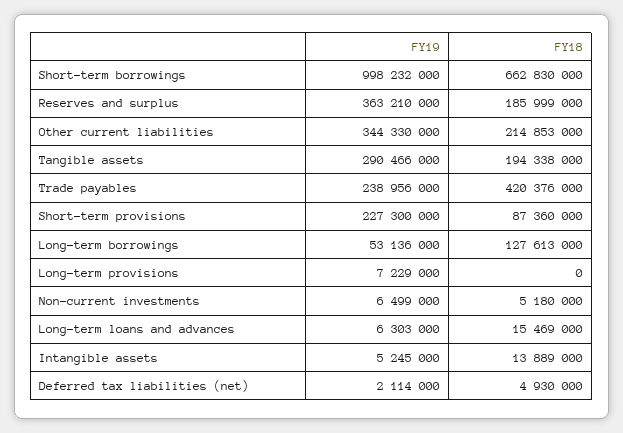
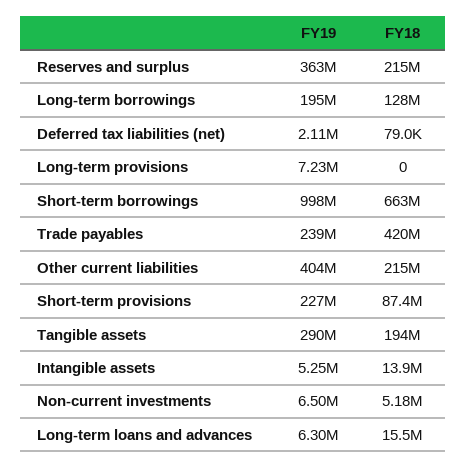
FY18, Reserves and surplus: 185999000 -> 215000000
FY19, Other current liabilities: 344330000 -> 404000000
FY19, Long-term borrowings: 53136000 -> 195000000
FY18, Deferred tax liabilities (net): 4930000 -> 79000

